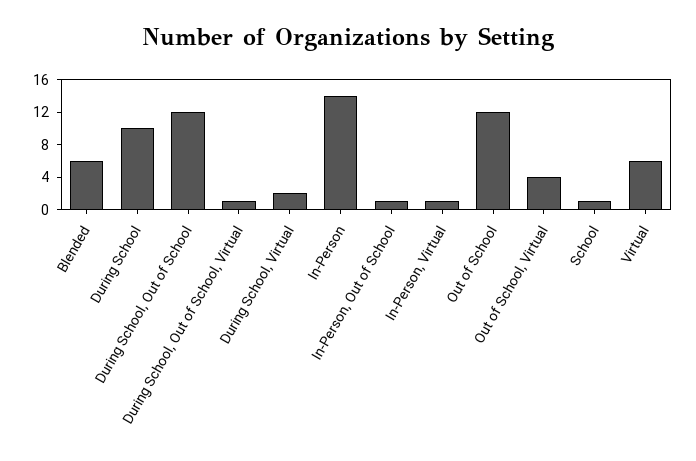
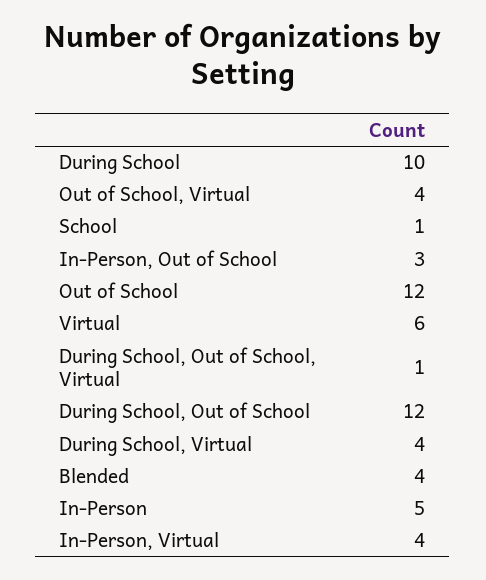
Blended: 6 -> 4
During School, Virtual: 2 -> 4
In-Person: 14 -> 5
In-Person, Out of School: 1 -> 3
In-Person, Virtual: 1 -> 4

